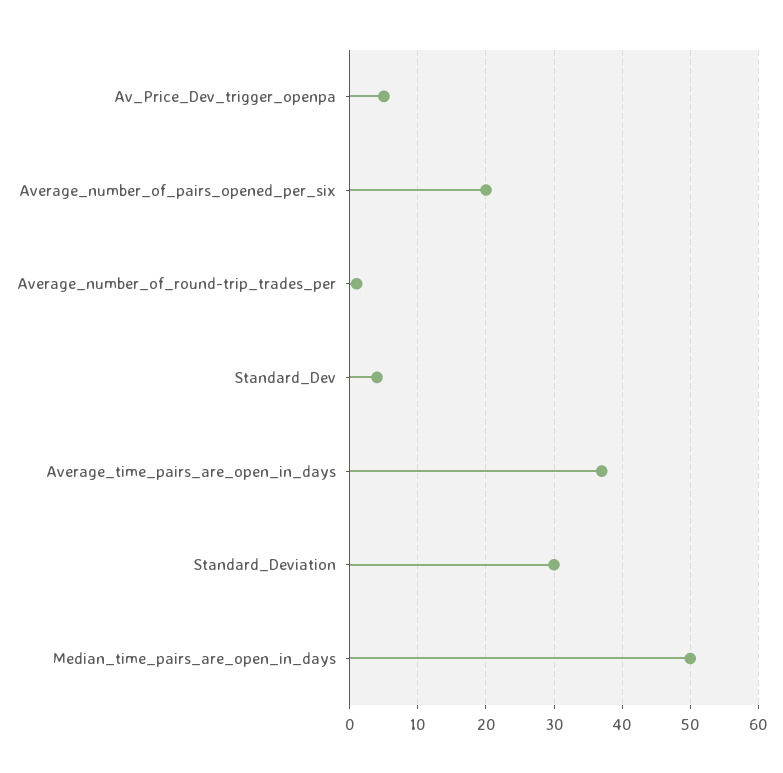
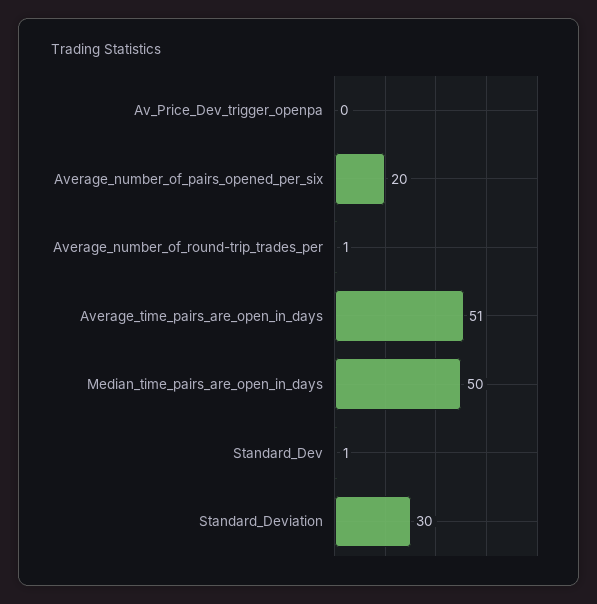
Av_Price_Dev_trigger_openpa: 5 -> 0
Standard_Dev: 4 -> 1
Average_time_pairs_are_open_in_days: 37 -> 51

